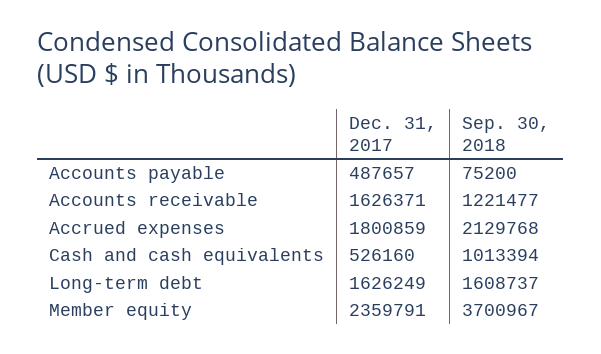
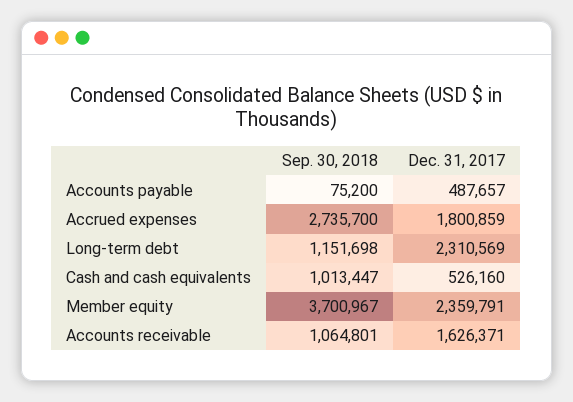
Sep. 30, 2018, Accounts receivable: 1221477 -> 1064801
Sep. 30, 2018, Accrued expenses: 2129768 -> 2735700
Sep. 30, 2018, Cash and cash equivalents: 1013394 -> 1013447
Dec. 31, 2017, Long-term debt: 1626249 -> 2310569
Sep. 30, 2018, Long-term debt: 1608737 -> 1151698

